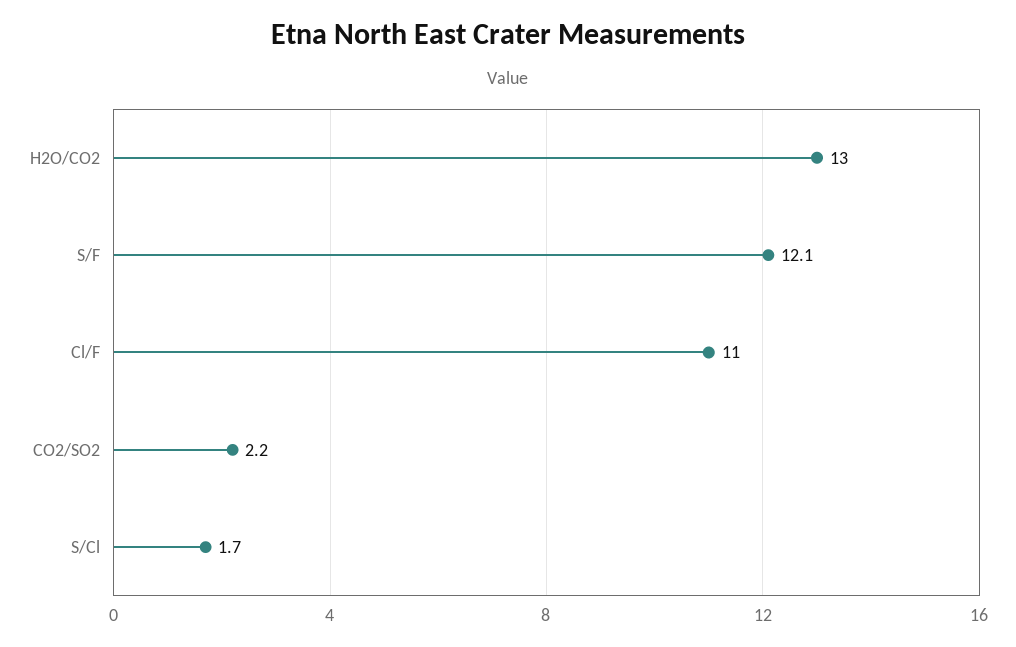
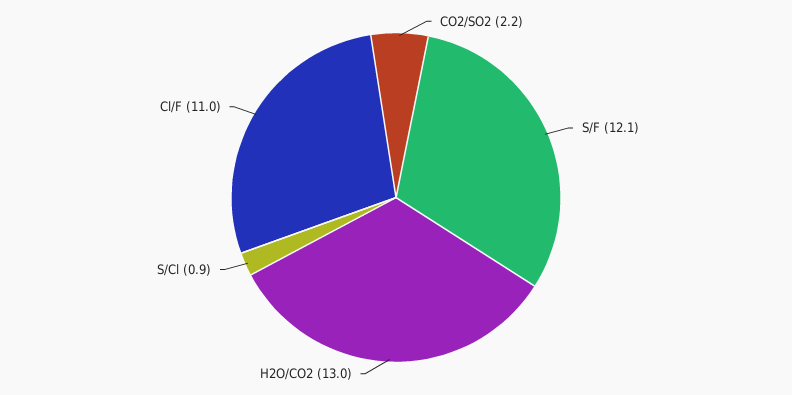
S/Cl: 1.7 -> 0.9

